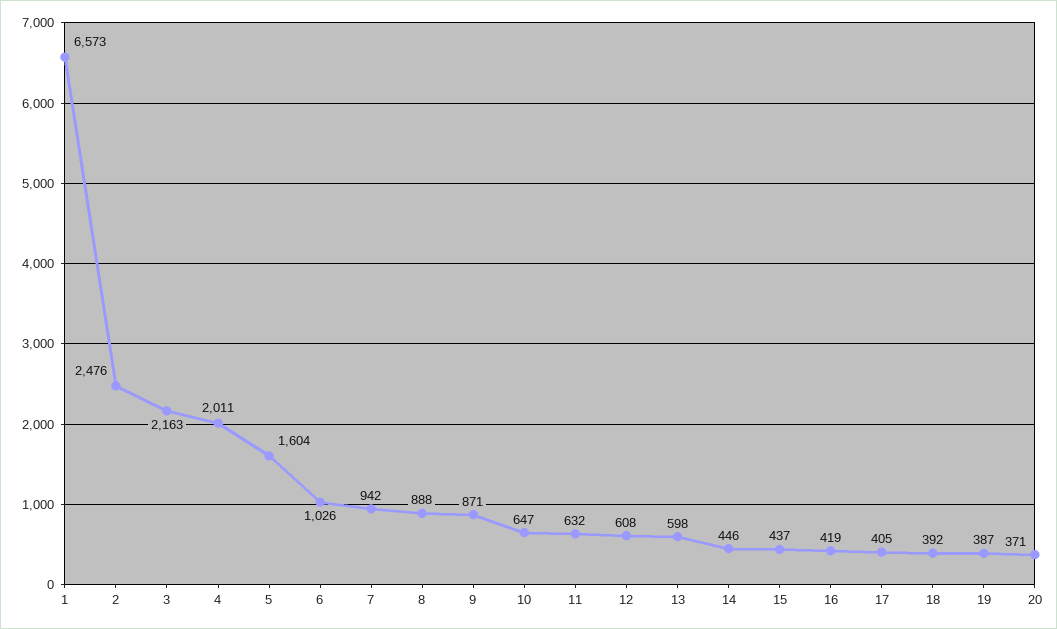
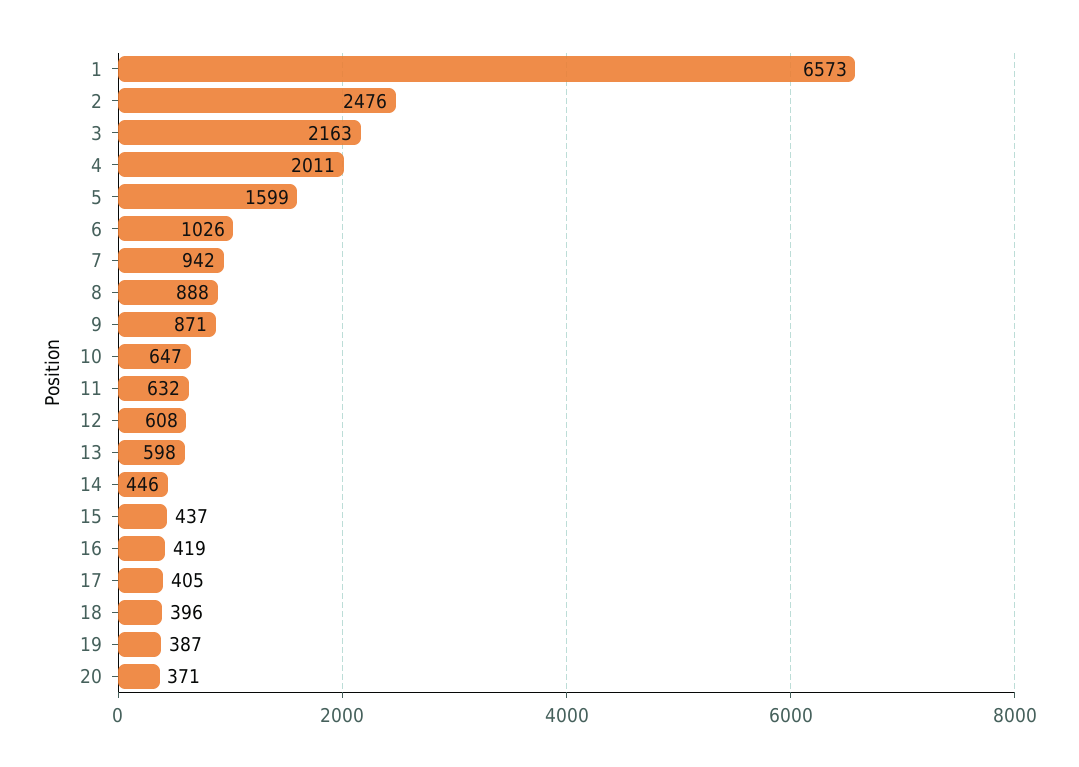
5: 1604 -> 1599
18: 392 -> 396

